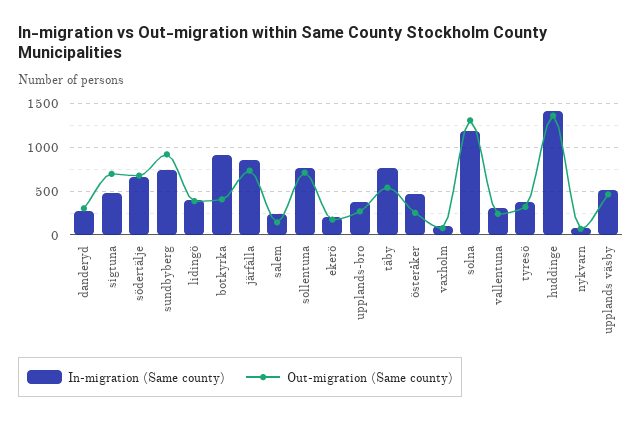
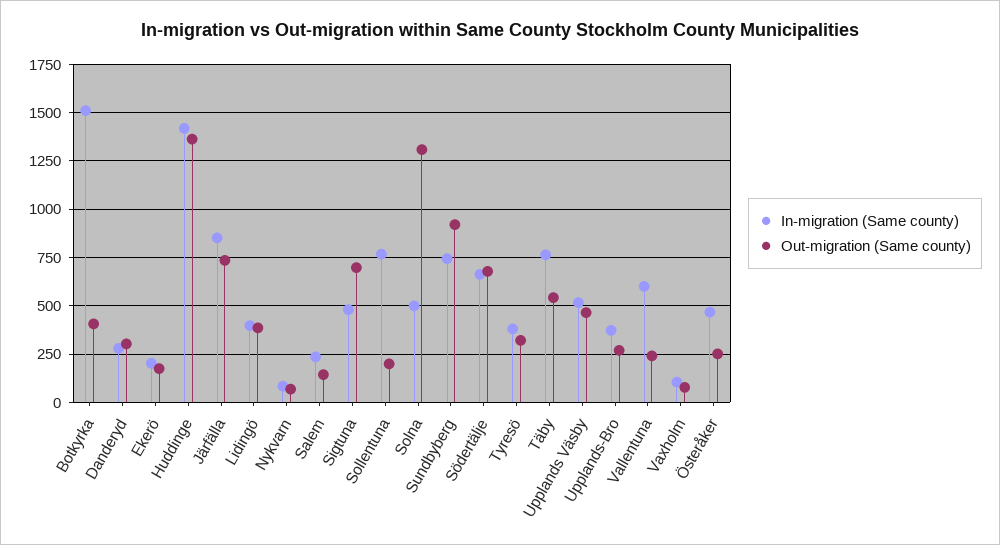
In-migration (Same county), botkyrka: 900 -> 1500
Out-migration (Same county), sollentuna: 700 -> 200
In-migration (Same county), solna: 1200 -> 500
In-migration (Same county), vallentuna: 300 -> 600

